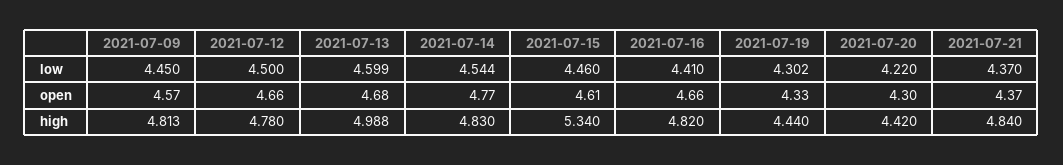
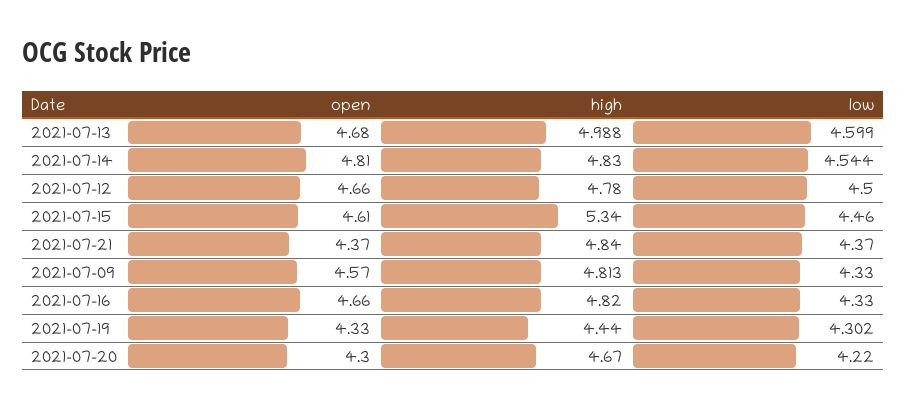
2021-07-09, low: 4.45 -> 4.33
2021-07-16, low: 4.41 -> 4.33
2021-07-14, open: 4.77 -> 4.81
2021-07-20, high: 4.42 -> 4.67

